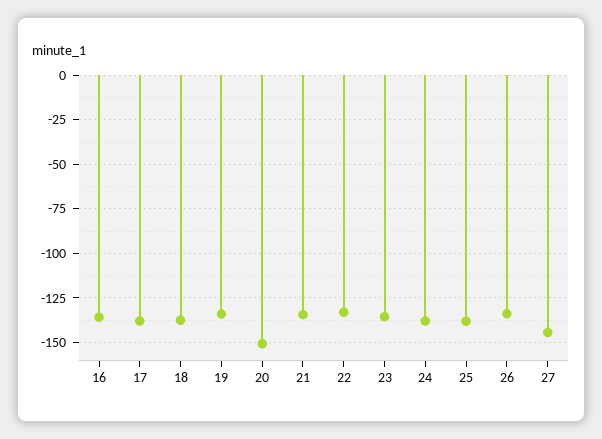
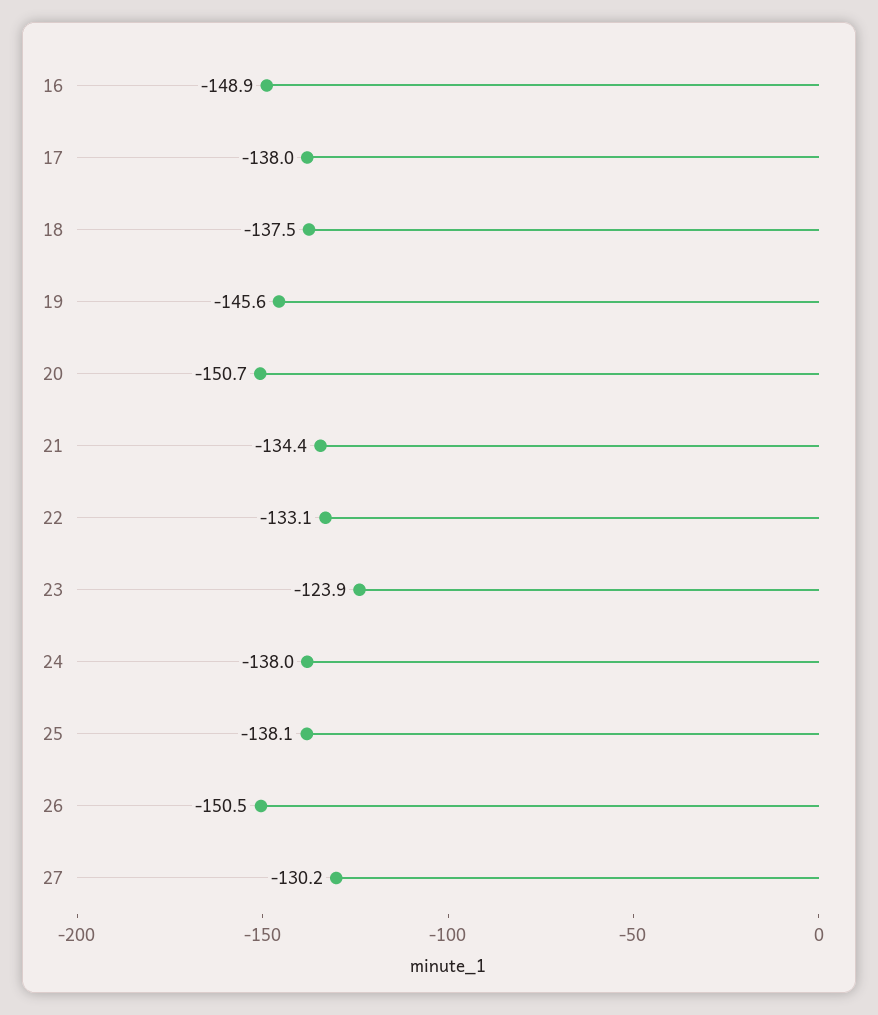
16: -135 -> -148.9
19: -135 -> -145.6
23: -135 -> -123.9
26: -135 -> -150.5
27: -145 -> -130.2

